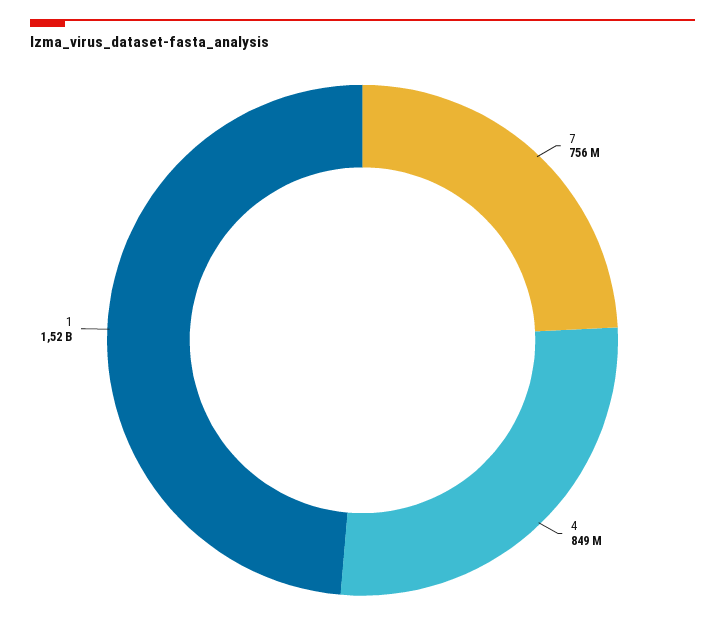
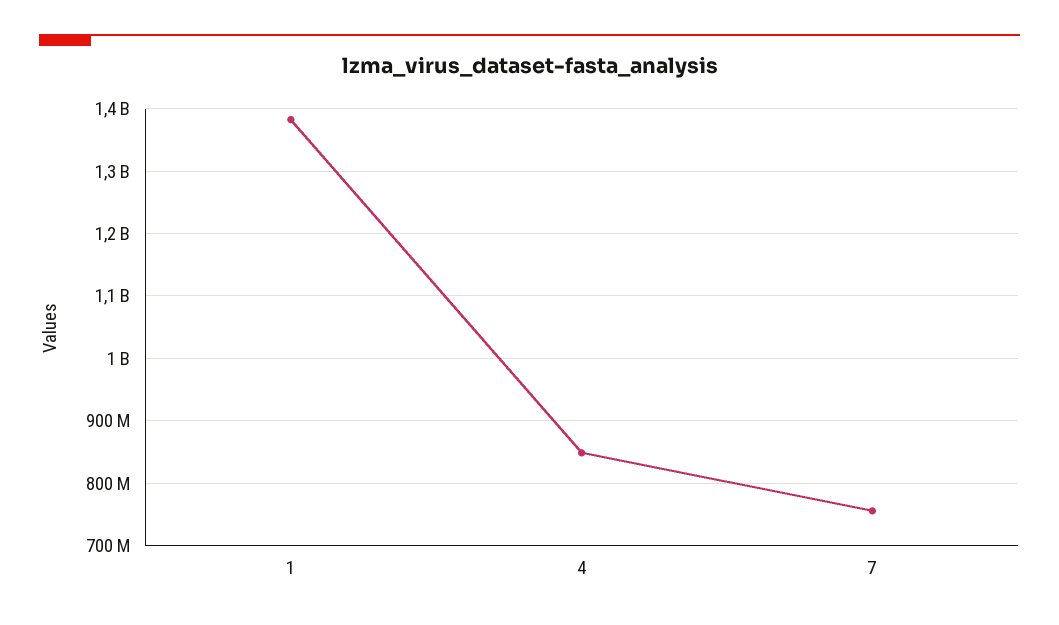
1: 1520000000 -> 1380000000

